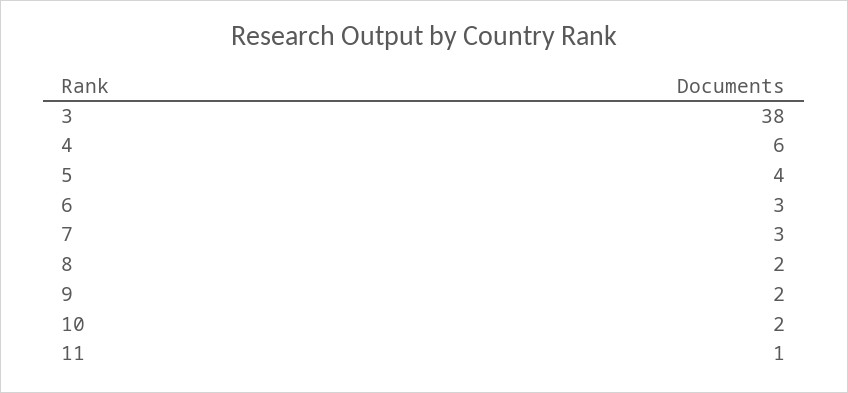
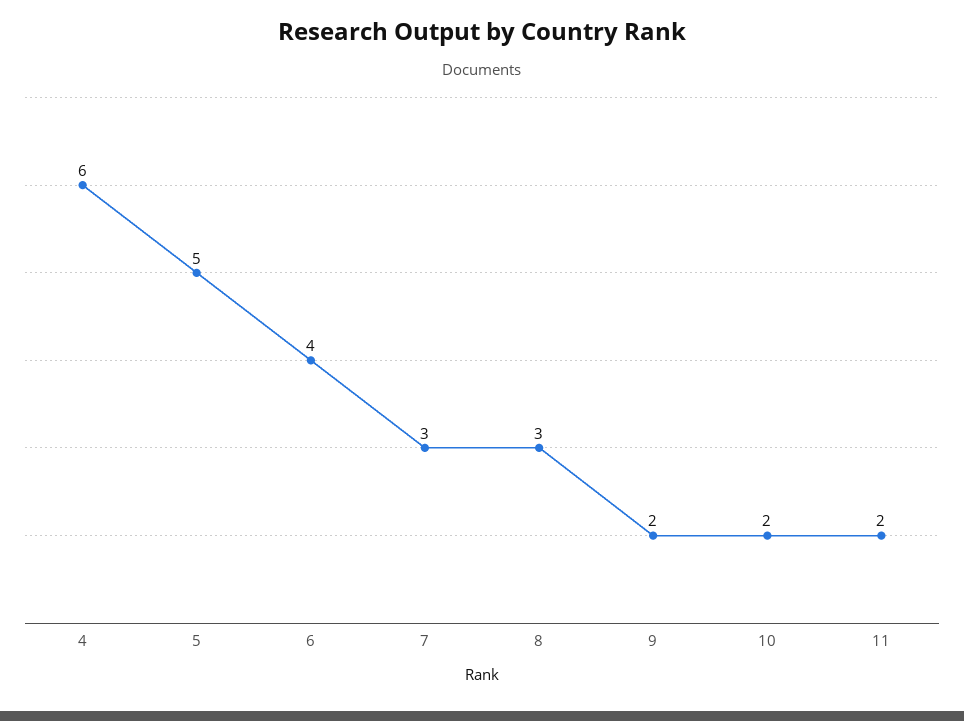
3: 38 -> none
5: 4 -> 5
6: 3 -> 4
8: 2 -> 3
11: 1 -> 2

